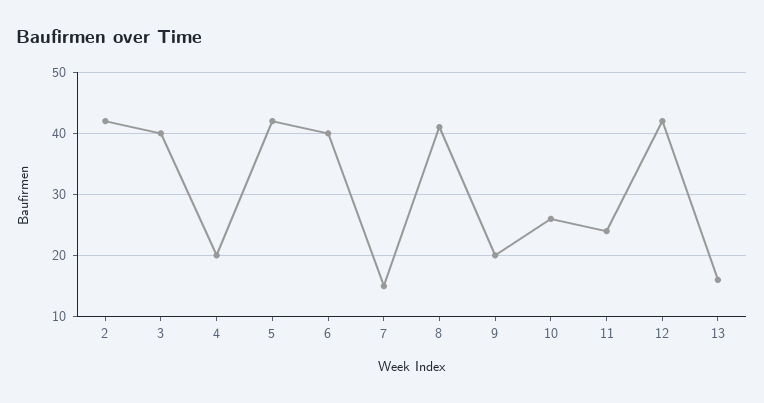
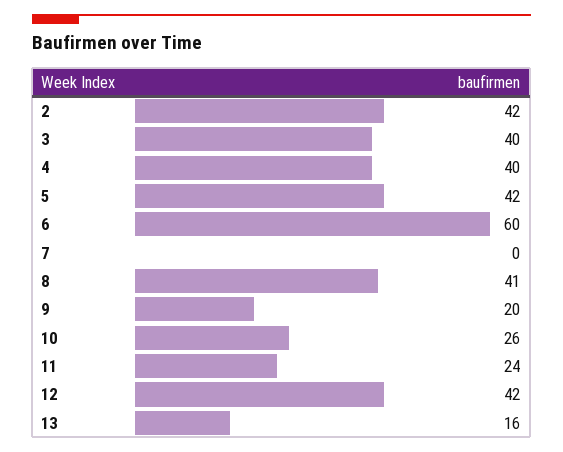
4: 20 -> 40
6: 40 -> 60
7: 15 -> 0

